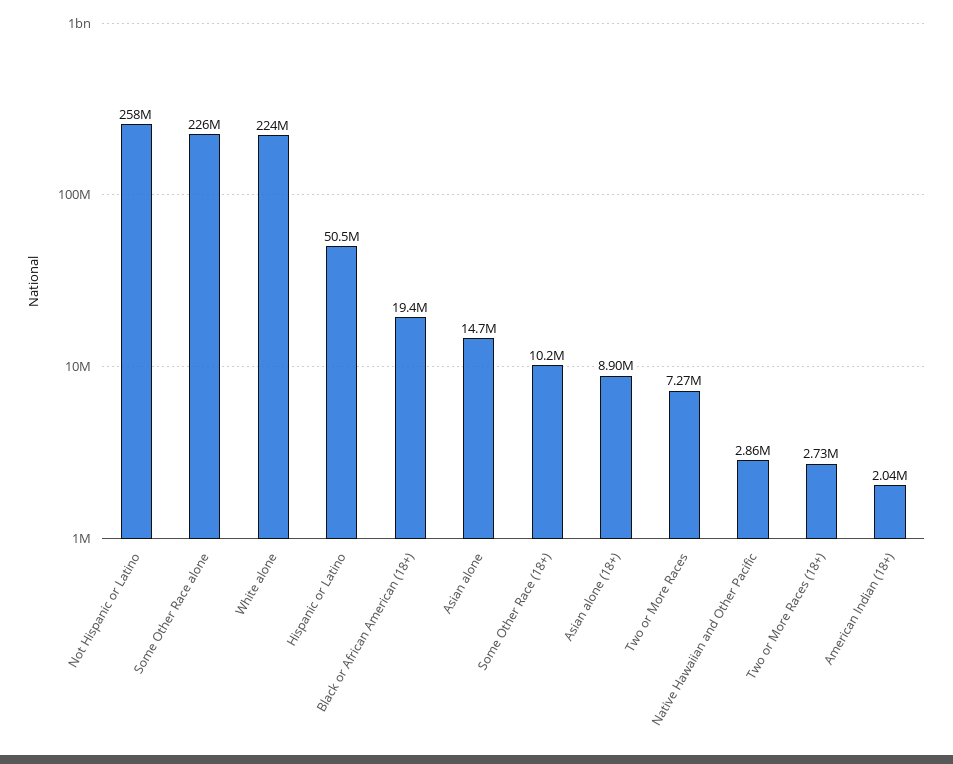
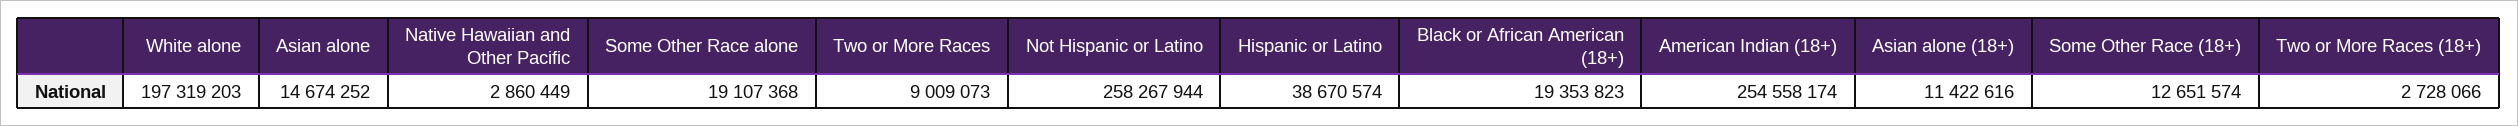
Some Other Race alone: 226000000 -> 19107368
White alone: 224000000 -> 197319203
Hispanic or Latino: 50500000 -> 38670574
Some Other Race (18+): 10200000 -> 12651574
Asian alone (18+): 8900000 -> 11422616
Two or More Races: 7270000 -> 9009073
American Indian (18+): 2040000 -> 254558174

